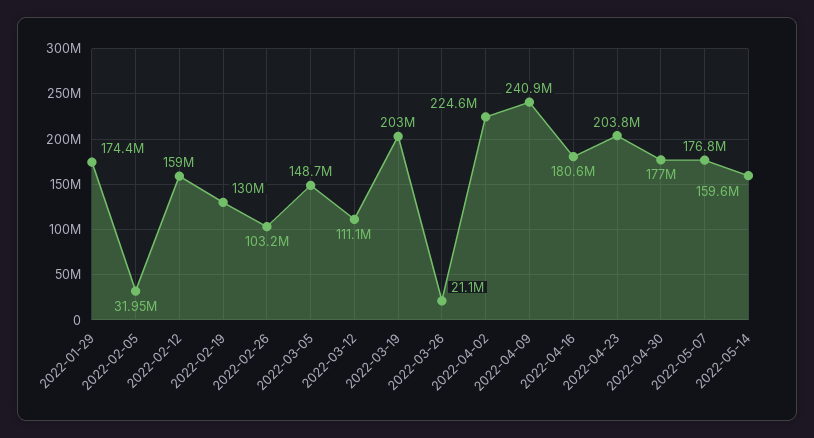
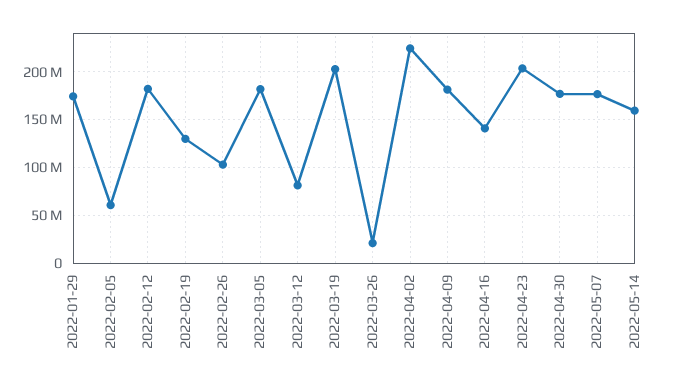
2022-02-05: 31950000 -> 60000000
2022-02-12: 159000000 -> 180000000
2022-03-05: 148700000 -> 180000000
2022-03-12: 111100000 -> 80000000
2022-04-09: 240900000 -> 180000000
2022-04-16: 180600000 -> 140000000

